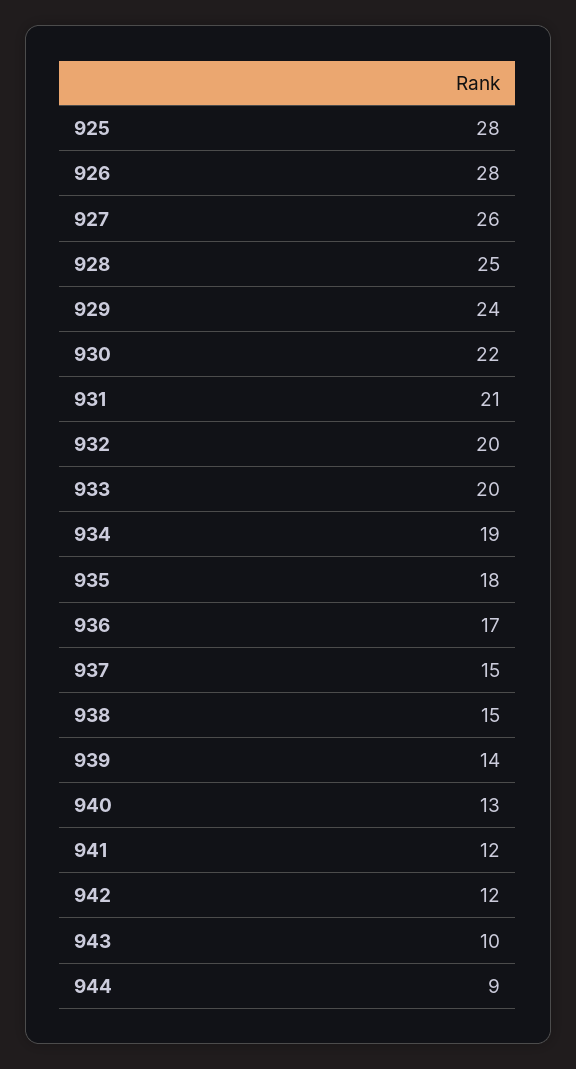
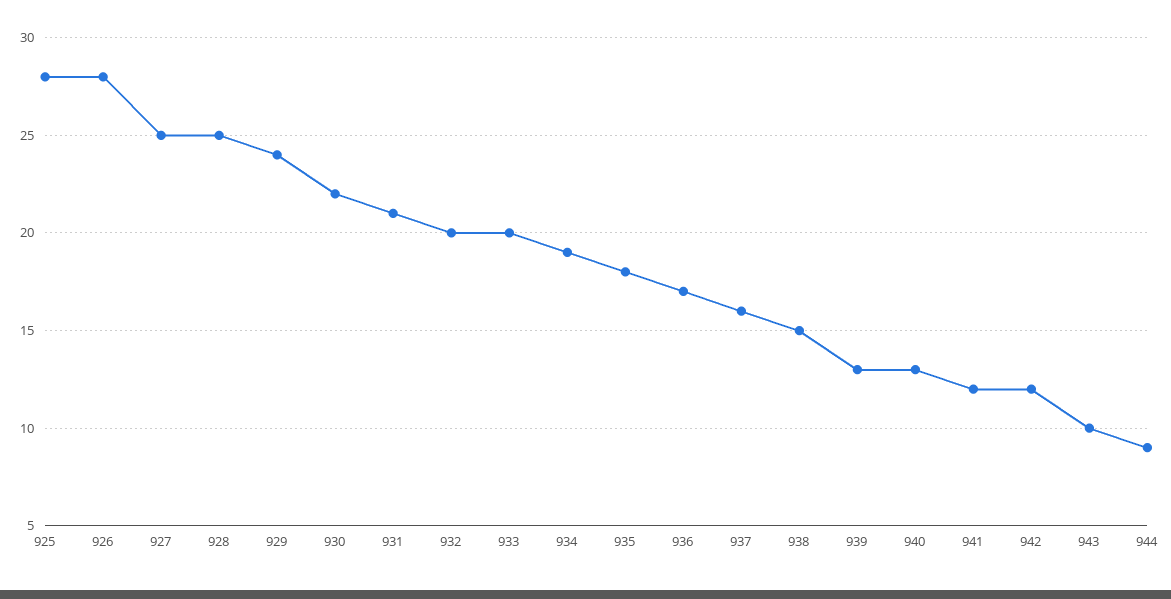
927: 26 -> 25
937: 15 -> 16
939: 14 -> 13

